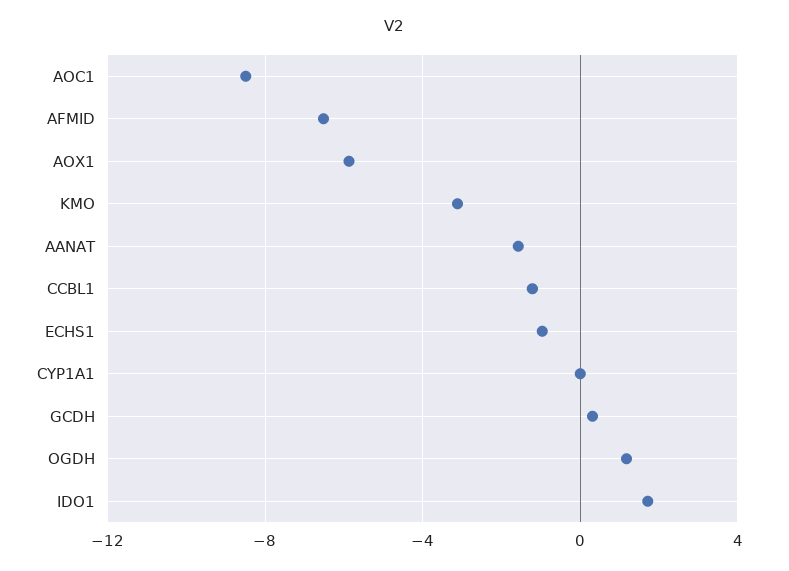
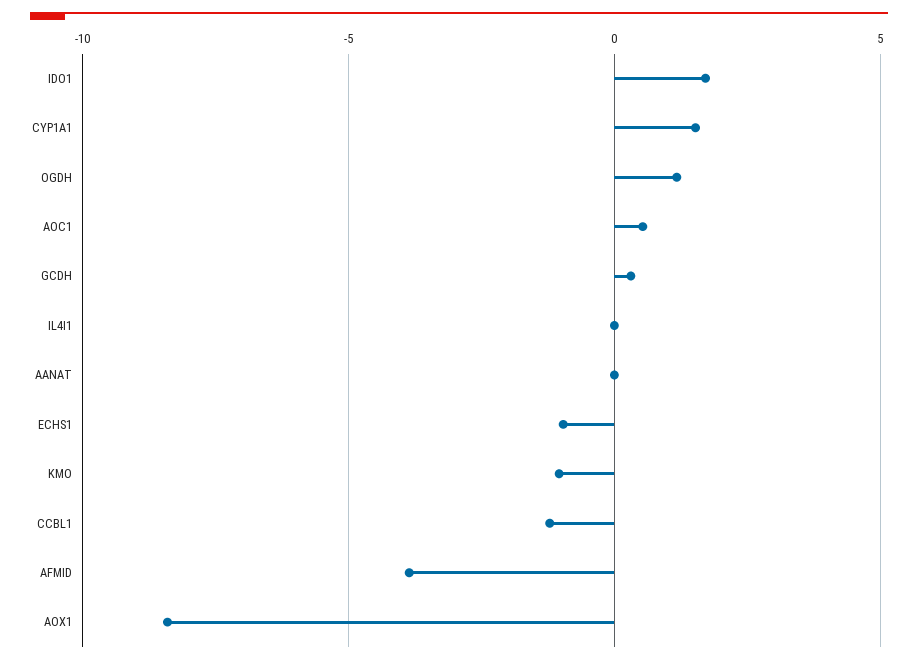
AOC1: -8.5 -> 0.5
AFMID: -6.5 -> -4
AOX1: -6 -> -8.5
KMO: -3 -> -1
AANAT: -1.5 -> 0
CYP1A1: 0 -> 1.5
IL4I1: none -> 0

